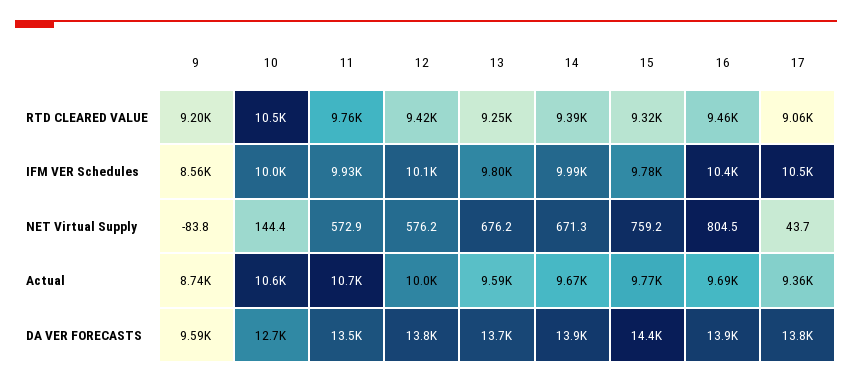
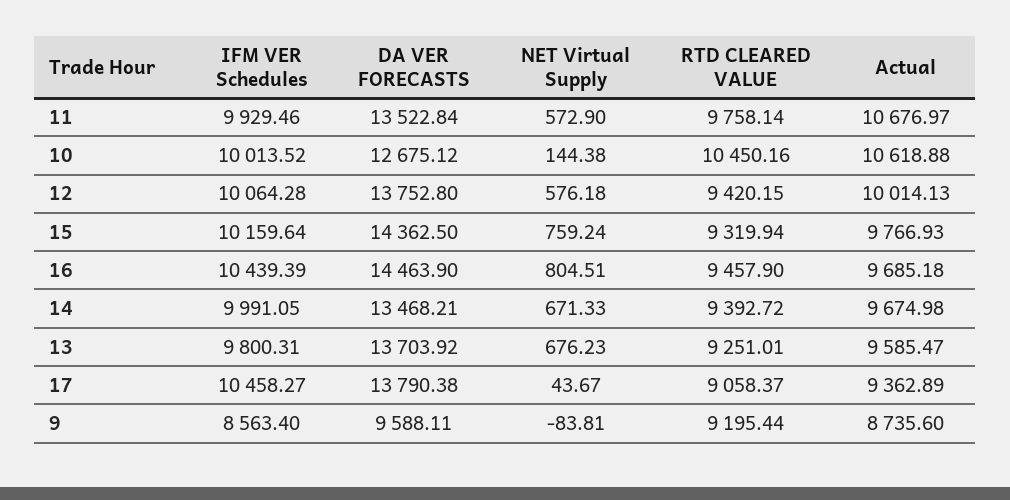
15, IFM VER Schedules: 9780 -> 10159.64
14, DA VER FORECASTS: 13900 -> 13468.21
16, DA VER FORECASTS: 13900 -> 14463.9

